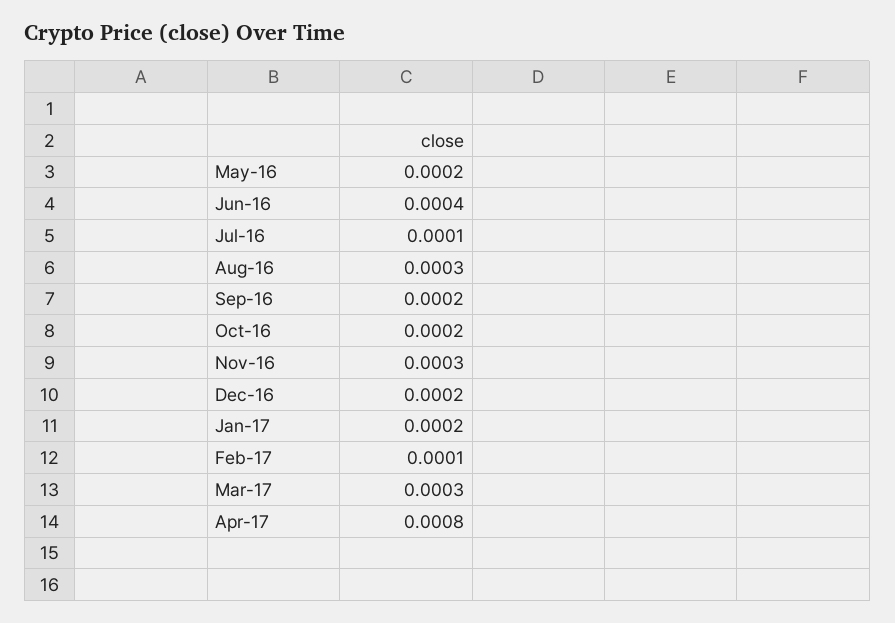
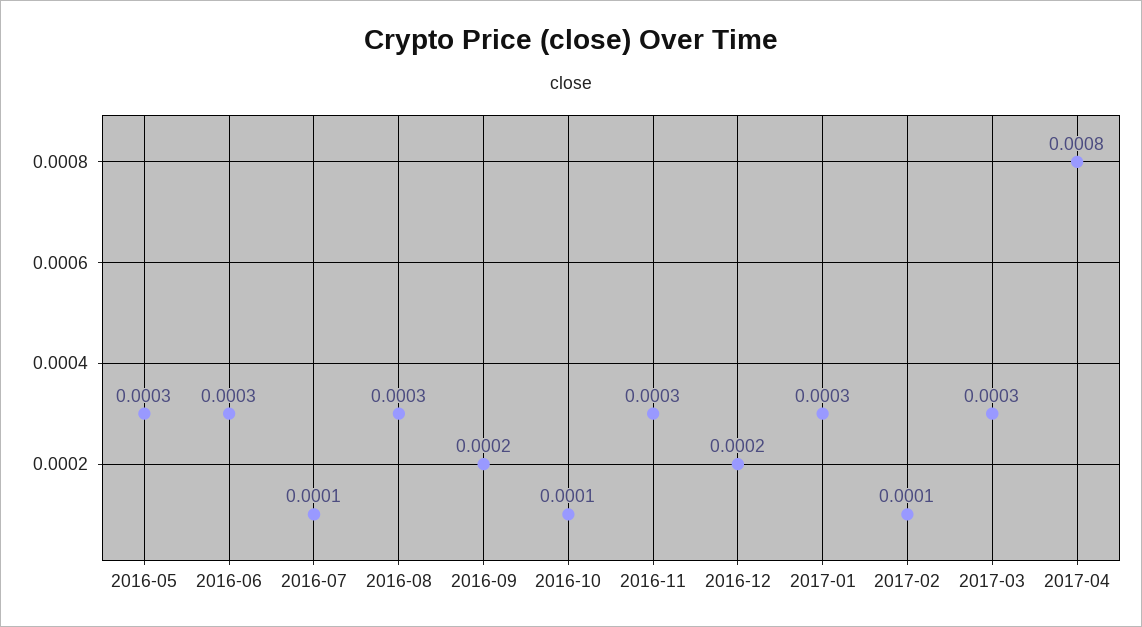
May-16: 0.0002 -> 0.0003
Jun-16: 0.0004 -> 0.0003
Oct-16: 0.0002 -> 0.0001
Jan-17: 0.0002 -> 0.0003

